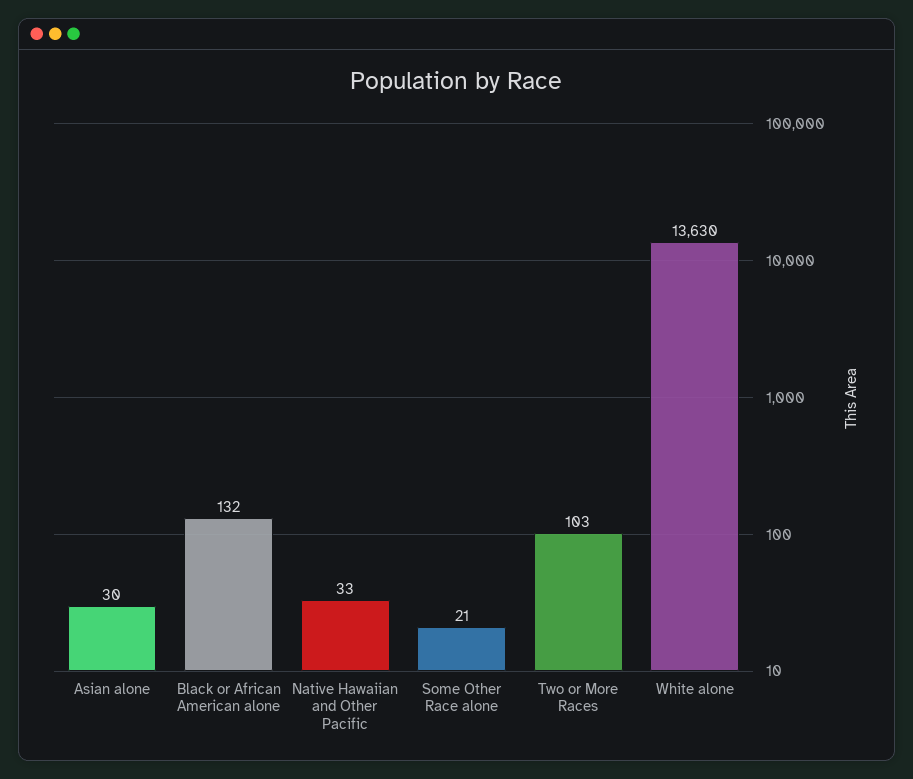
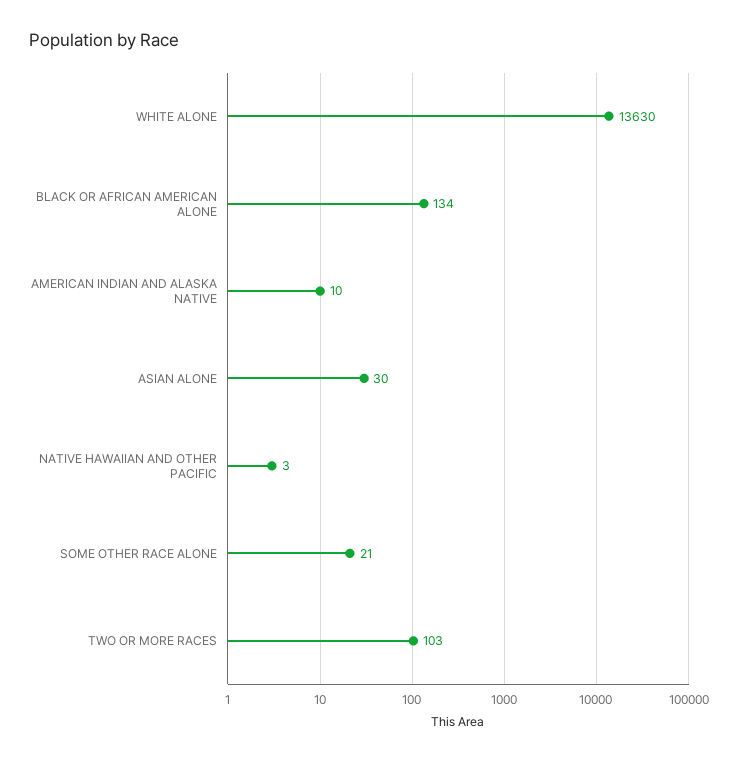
Black or African American alone: 132 -> 134
Native Hawaiian and Other Pacific: 33 -> 3
AMERICAN INDIAN AND ALASKA NATIVE: none -> 10

